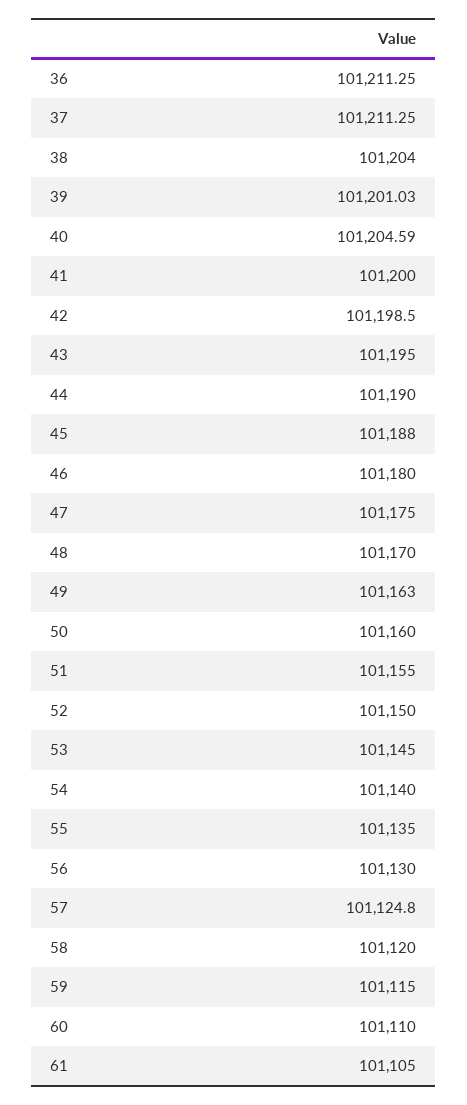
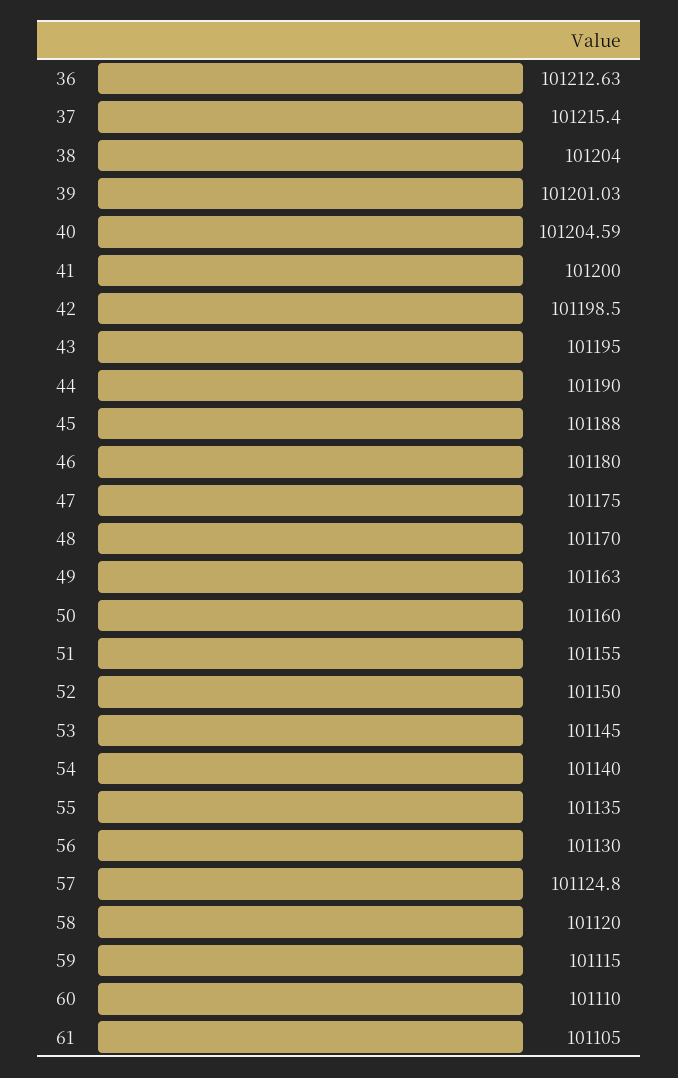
36: 101211.25 -> 101212.63
37: 101211.25 -> 101215.4

